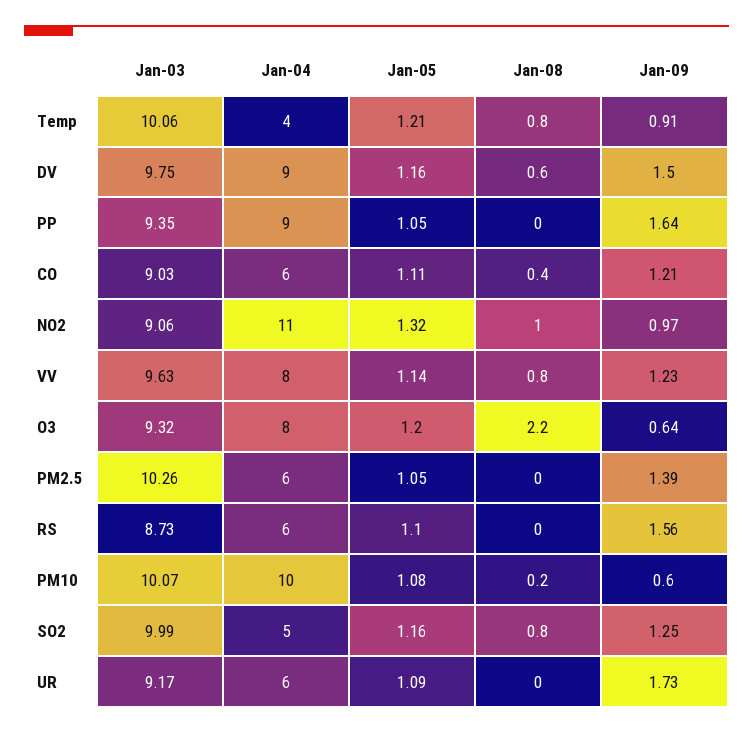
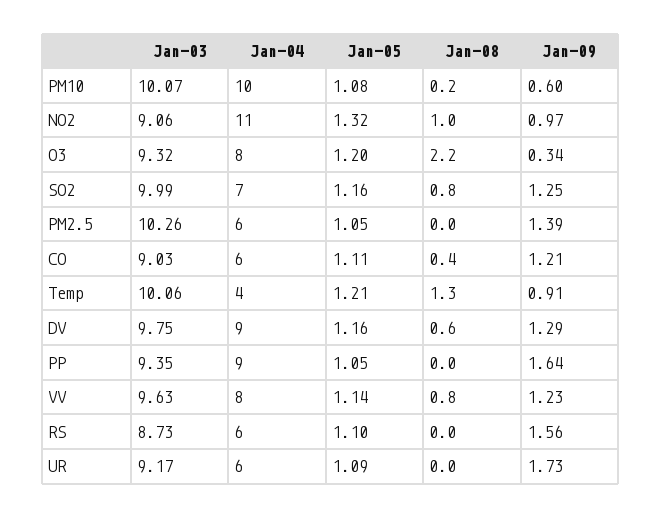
Jan-08, Temp: 0.8 -> 1.3
Jan-09, DV: 1.5 -> 1.29
Jan-09, O3: 0.64 -> 0.34
Jan-04, SO2: 5 -> 7

